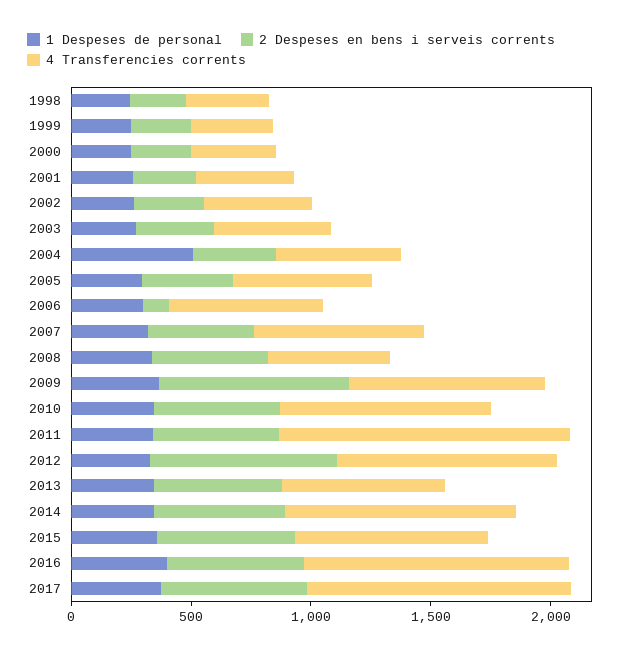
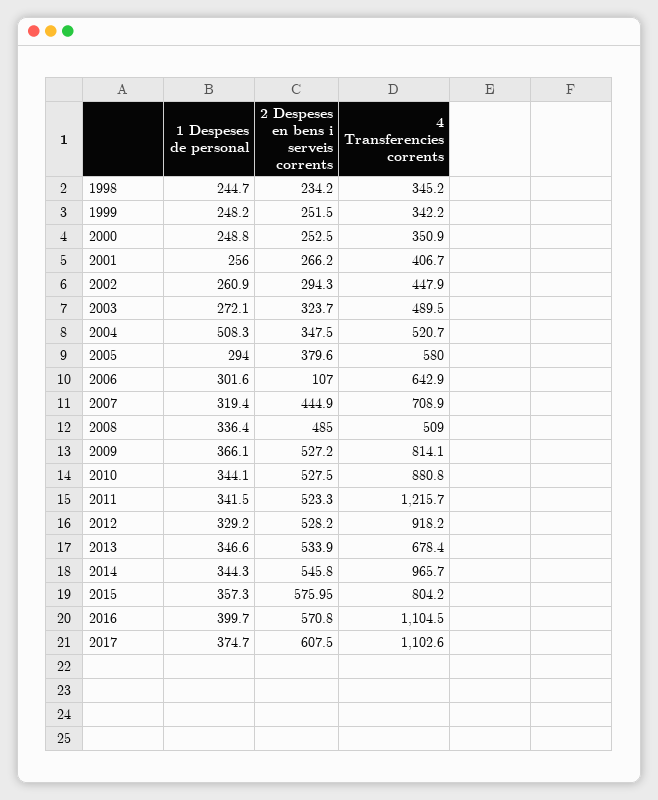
2 Despeses en bens i serveis corrents, 2009: 800 -> 527.2
2 Despeses en bens i serveis corrents, 2012: 800 -> 528.2

